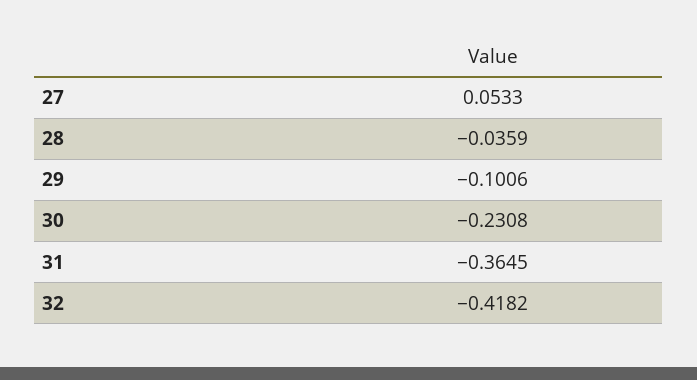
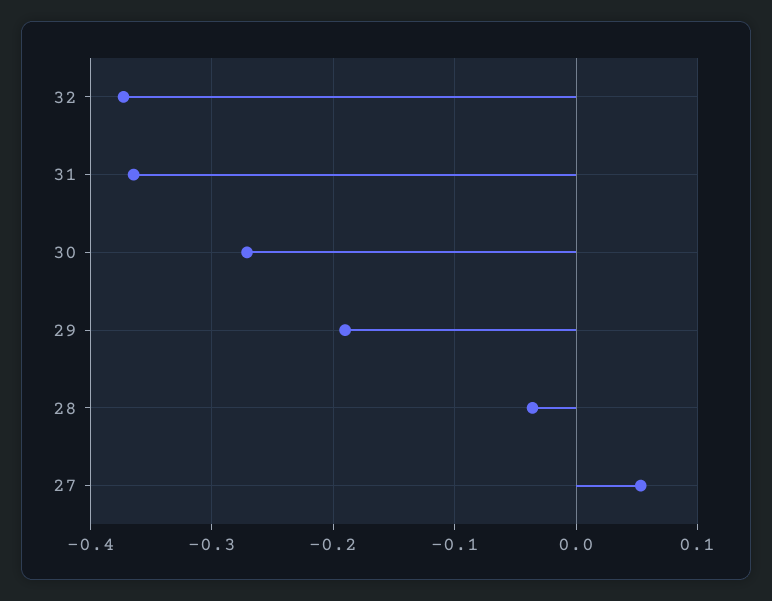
29: -0.1006 -> -0.19
30: -0.2308 -> -0.27
32: -0.4182 -> -0.37

